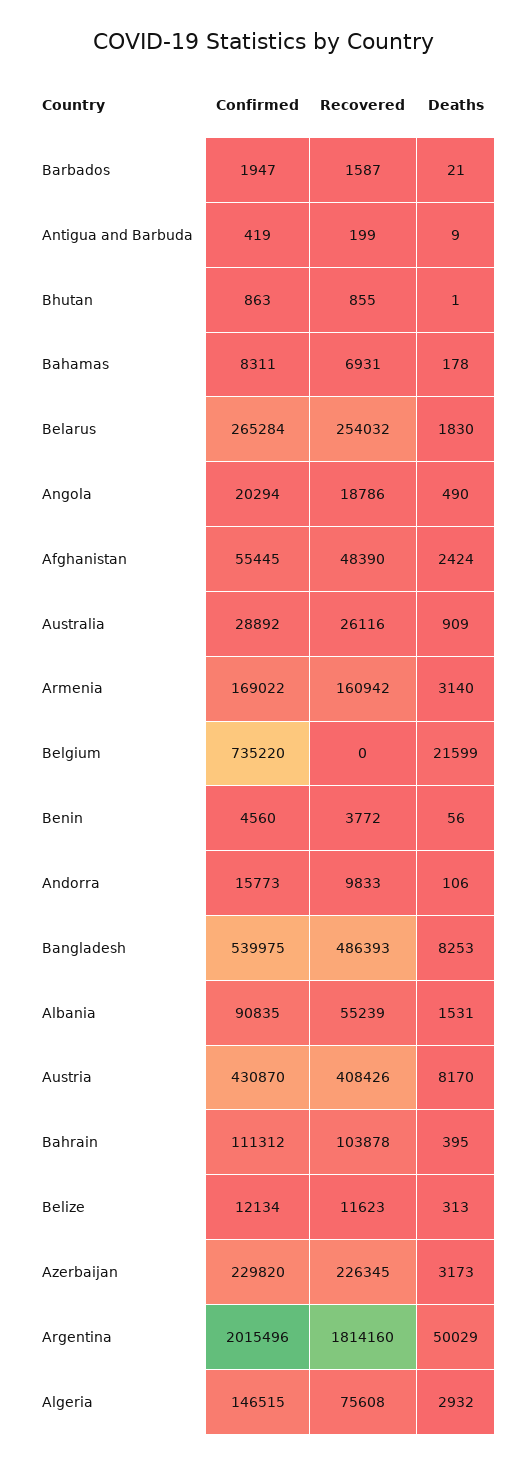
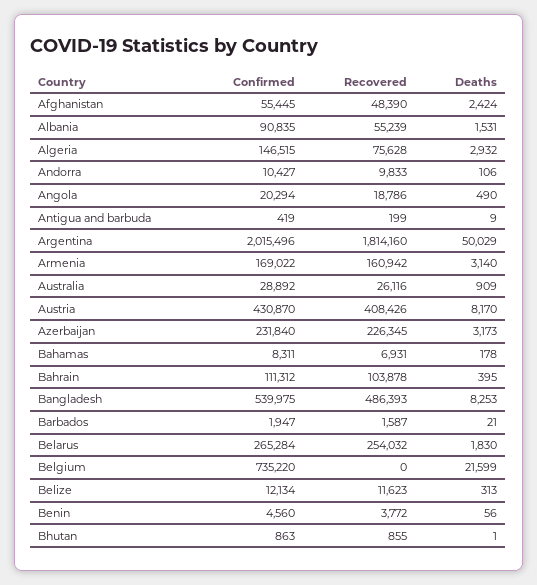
Confirmed, Andorra: 15773 -> 10427
Confirmed, Azerbaijan: 229820 -> 231840
Recovered, Algeria: 75608 -> 75628

